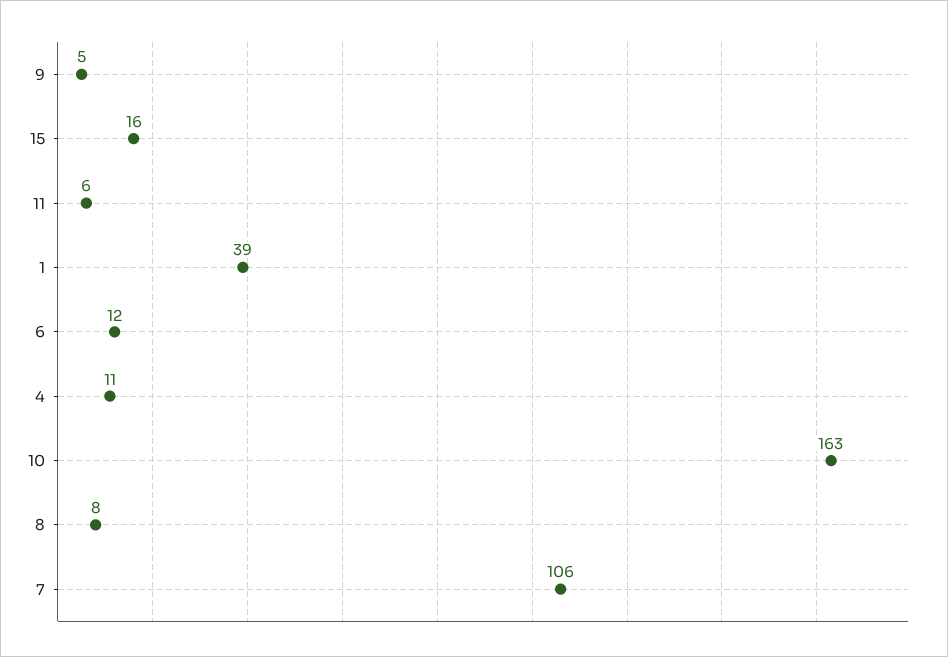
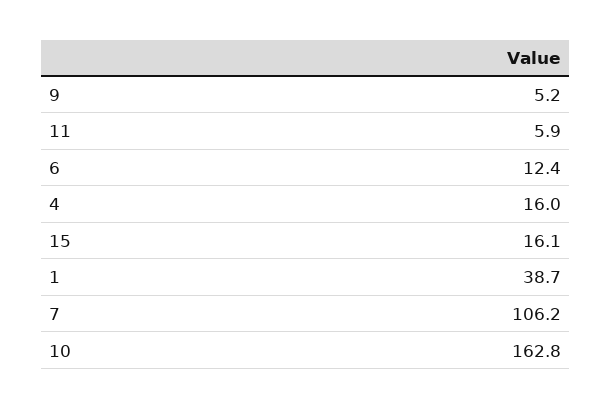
4: 11 -> 16
8: 8 -> none

